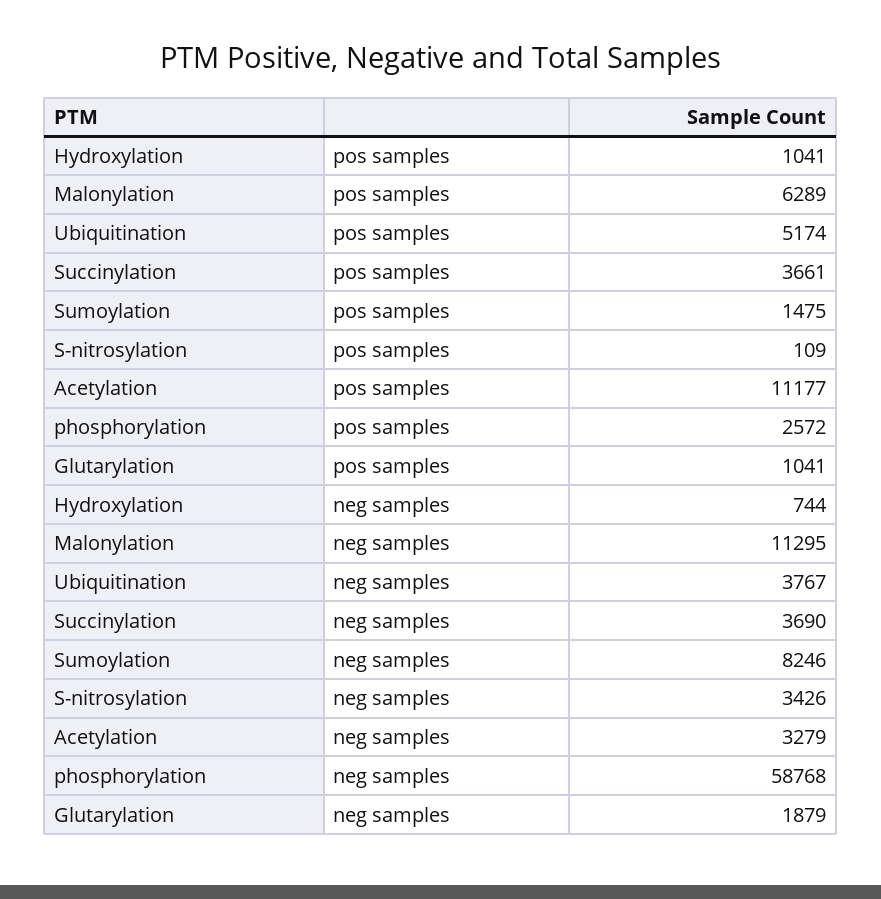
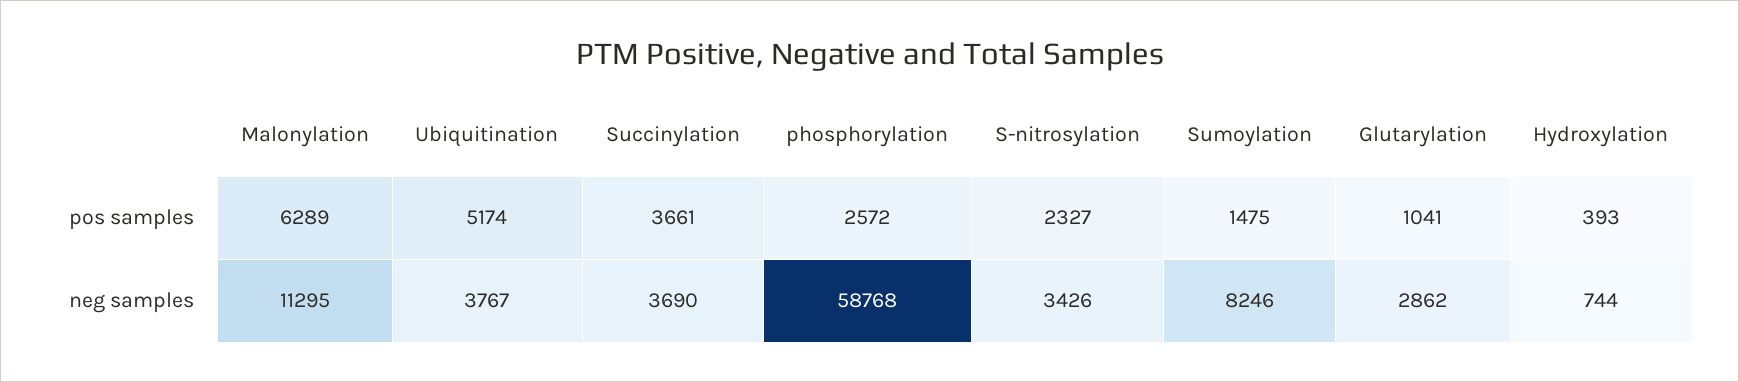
Hydroxylation, pos samples: 1041 -> 393
S-nitrosylation, pos samples: 109 -> 2327
Acetylation, pos samples: 11177 -> none
Acetylation, neg samples: 3279 -> none
Glutarylation, neg samples: 1879 -> 2862

